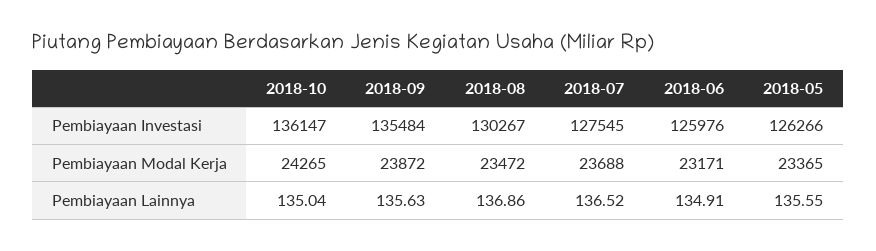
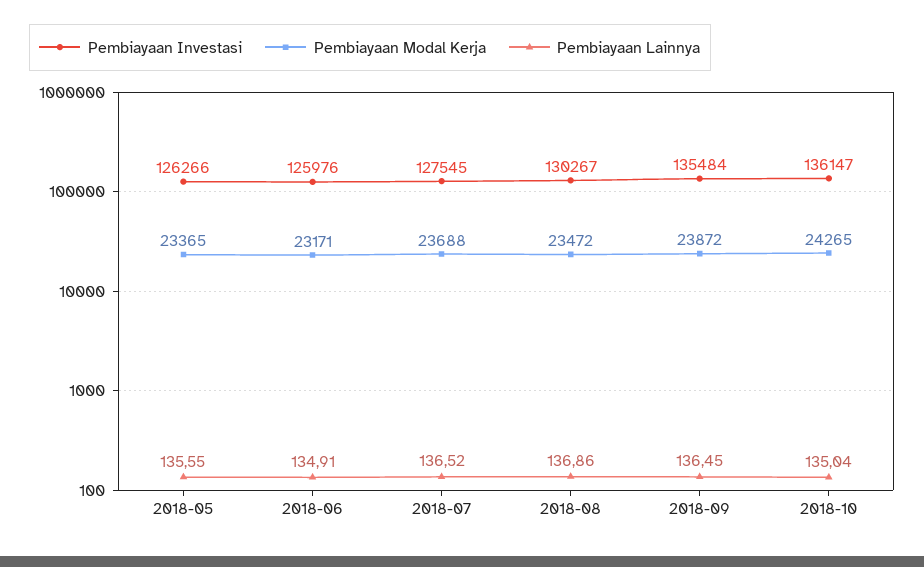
Pembiayaan Lainnya, 2018-09: 135.63 -> 136.45

